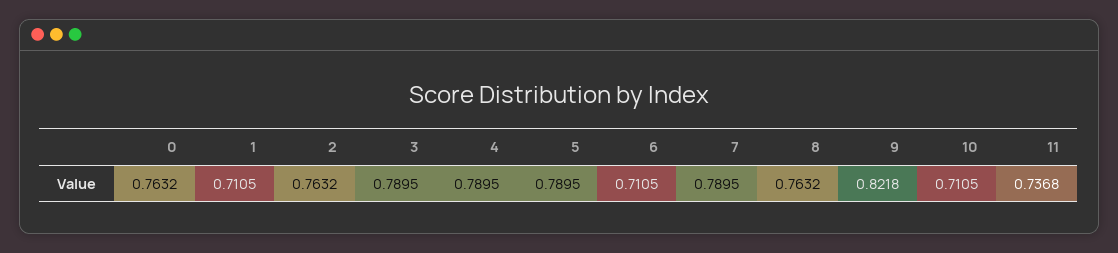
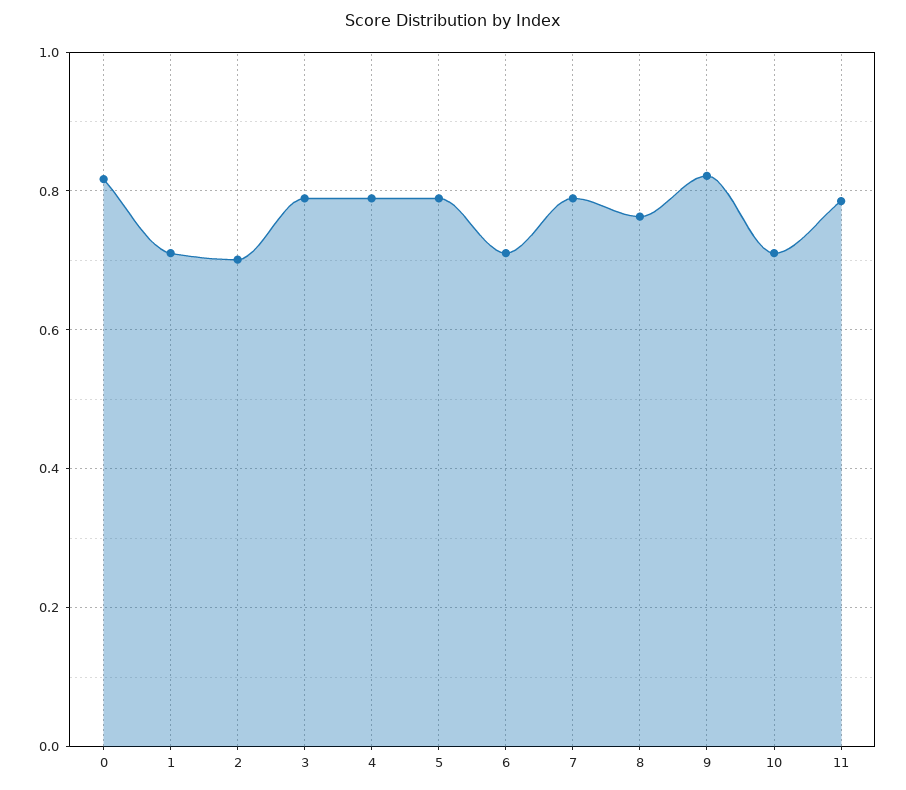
0: 0.7632 -> 0.82
2: 0.7632 -> 0.7
11: 0.7368 -> 0.78

